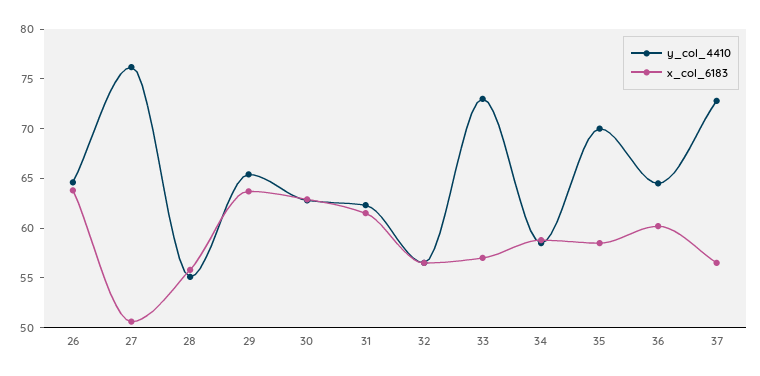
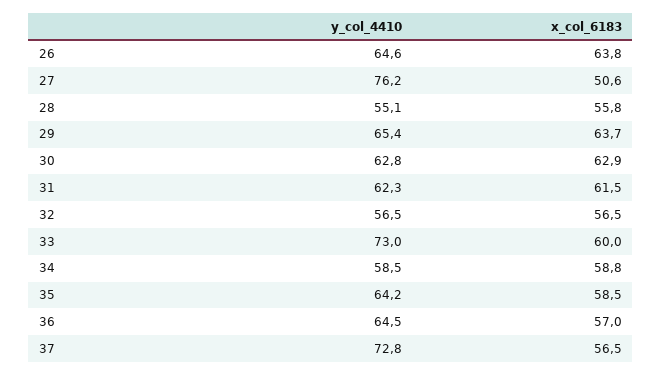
x_col_6183, 33: 57 -> 60
y_col_4410, 35: 70 -> 64.2
x_col_6183, 36: 60 -> 57

